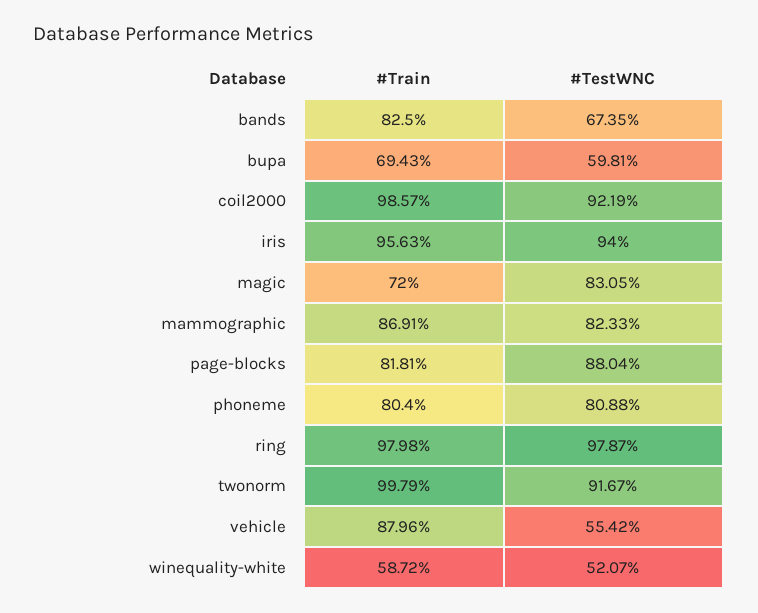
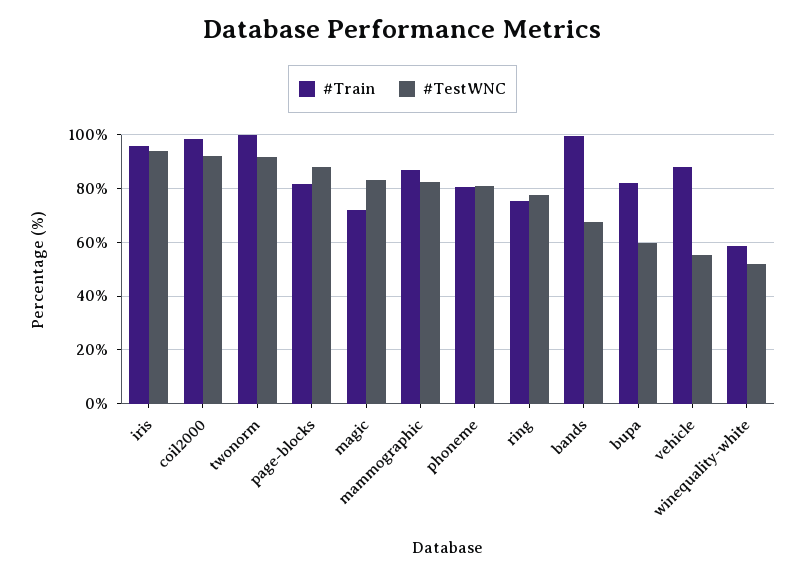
#Train, bands: 82.5 -> 100
#Train, bupa: 69.43 -> 82.5
#Train, ring: 97.98 -> 75
#TestWNC, ring: 97.87 -> 77.5

